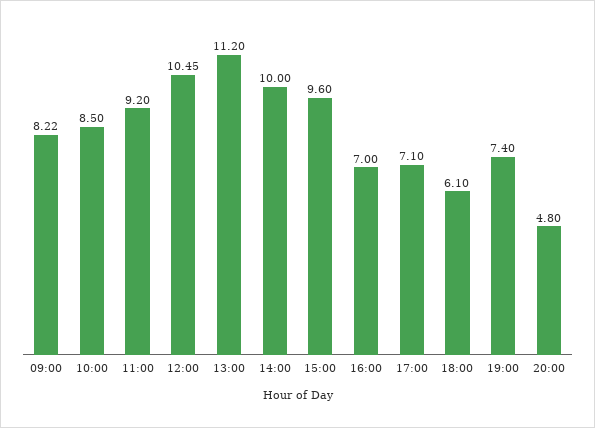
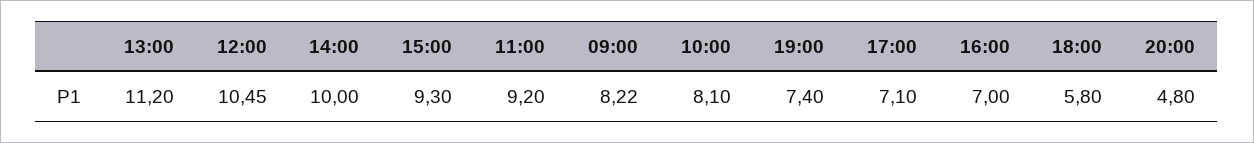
10:00: 8.5 -> 8.1
15:00: 9.6 -> 9.3
18:00: 6.1 -> 5.8

